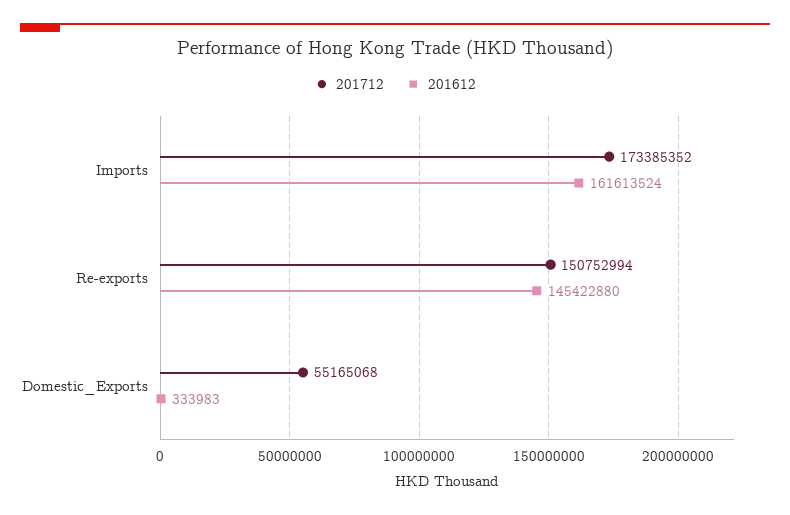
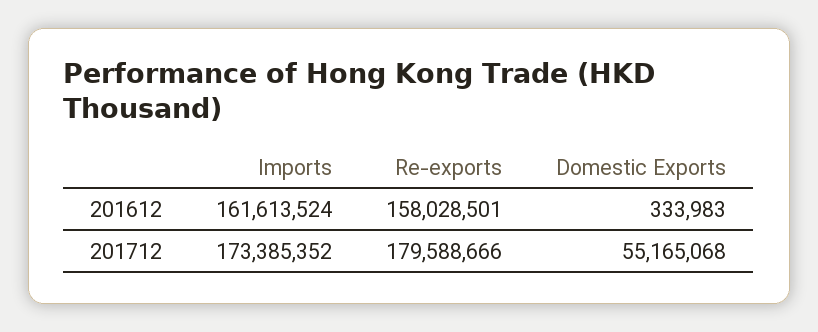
201712, Re-exports: 150752994 -> 179588666
201612, Re-exports: 145422880 -> 158028501

